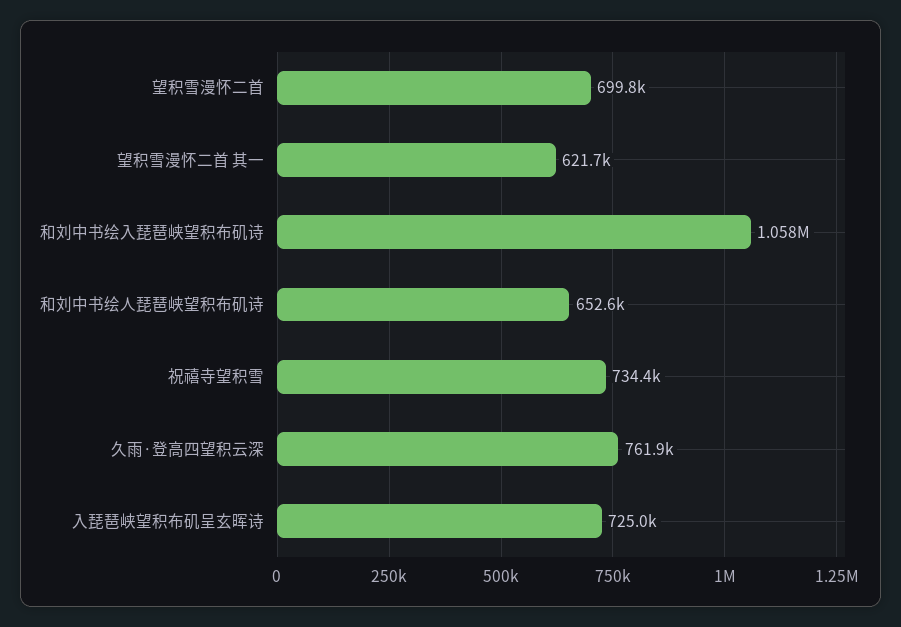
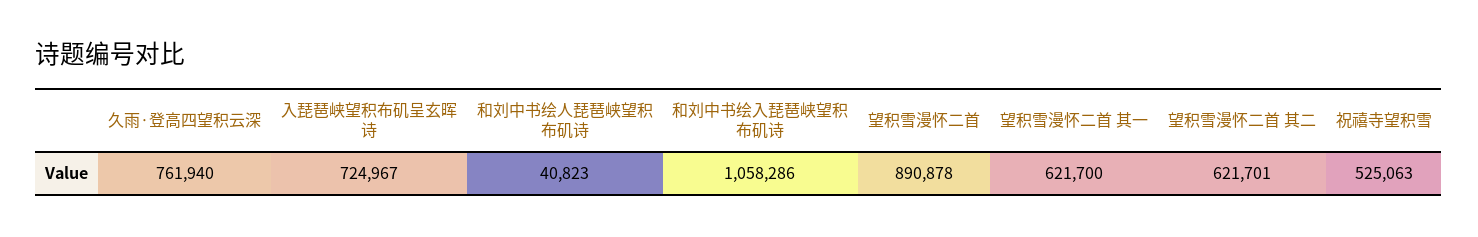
望积雪漫怀二首: 699800 -> 890878
和刘中书绘人琵琶峡望积布矶诗: 652600 -> 40823
祝禧寺望积雪: 734400 -> 525063
望积雪漫怀二首 其二: none -> 621701

